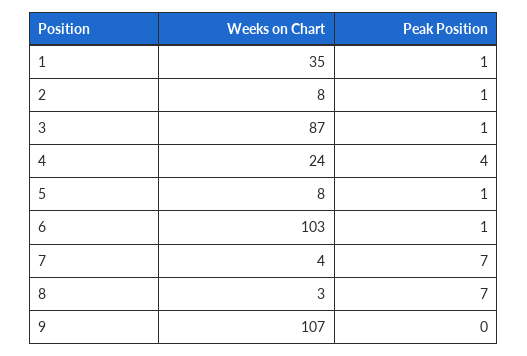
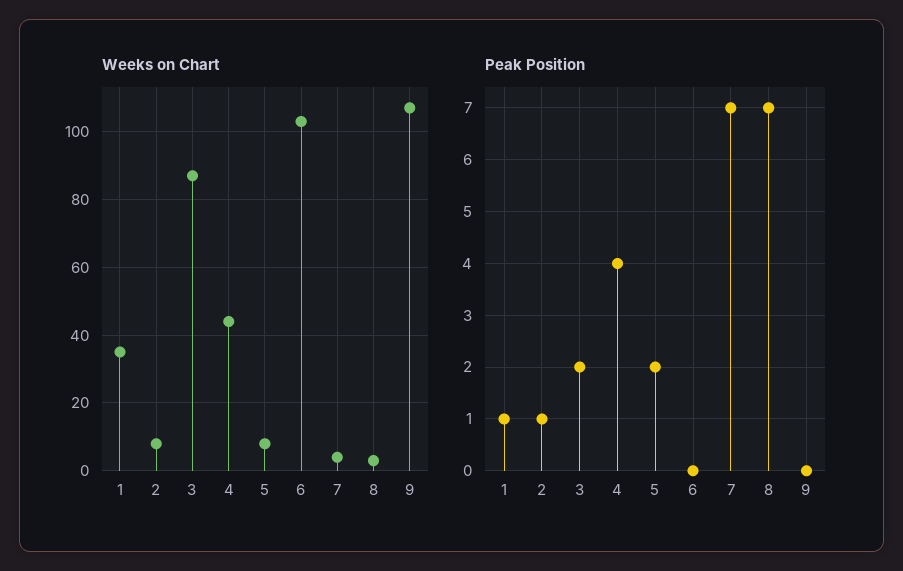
Peak Position, 3: 1 -> 2
Weeks on Chart, 4: 24 -> 45
Peak Position, 5: 1 -> 2
Peak Position, 6: 1 -> 0

